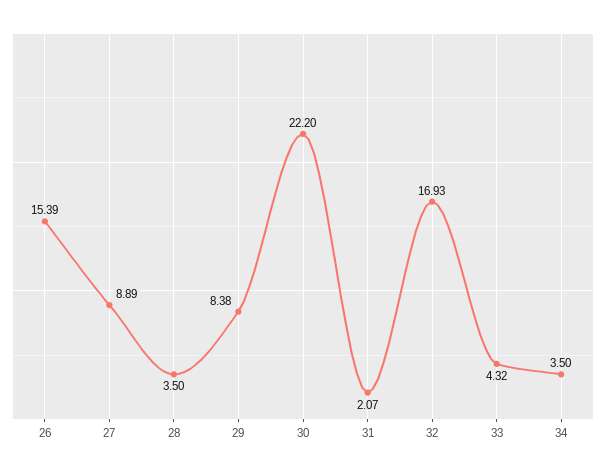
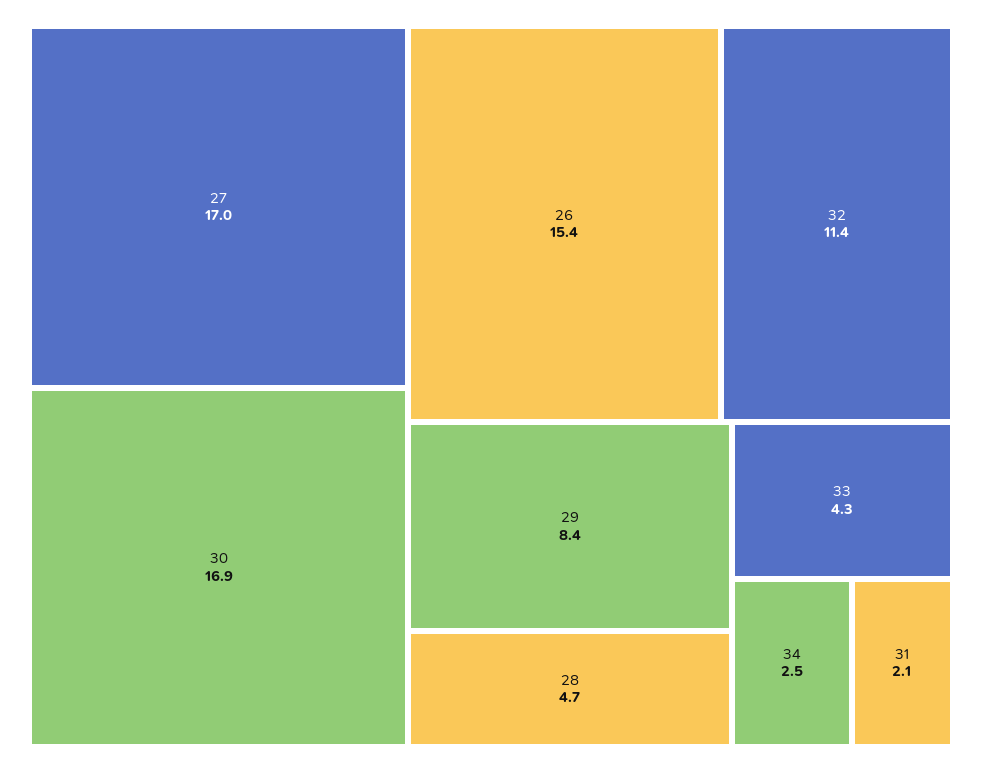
27: 8.89 -> 17
28: 3.5 -> 4.7
30: 22.2 -> 16.9
32: 16.93 -> 11.4
34: 3.5 -> 2.5

